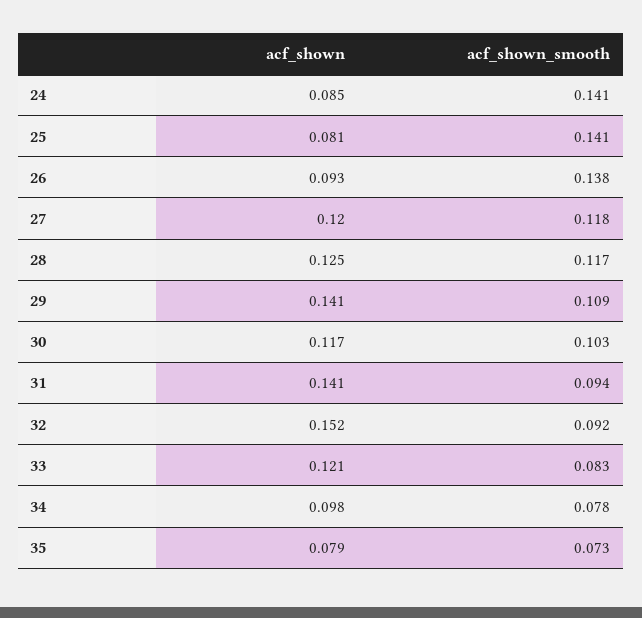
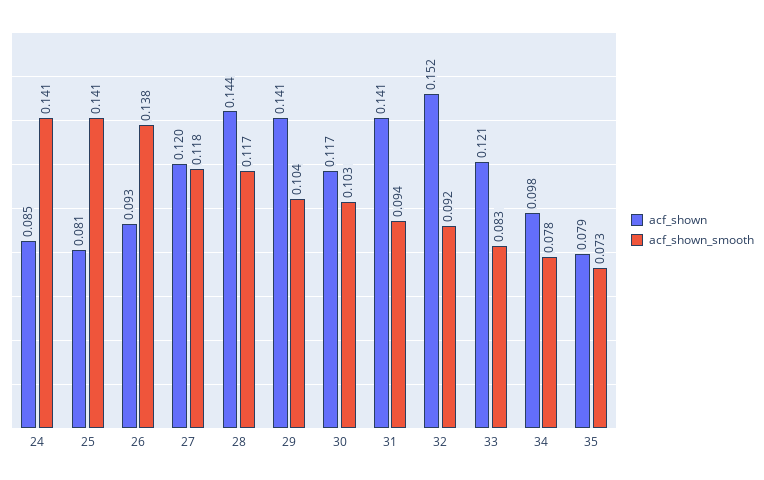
acf_shown, 28: 0.125 -> 0.144
acf_shown_smooth, 29: 0.109 -> 0.104

